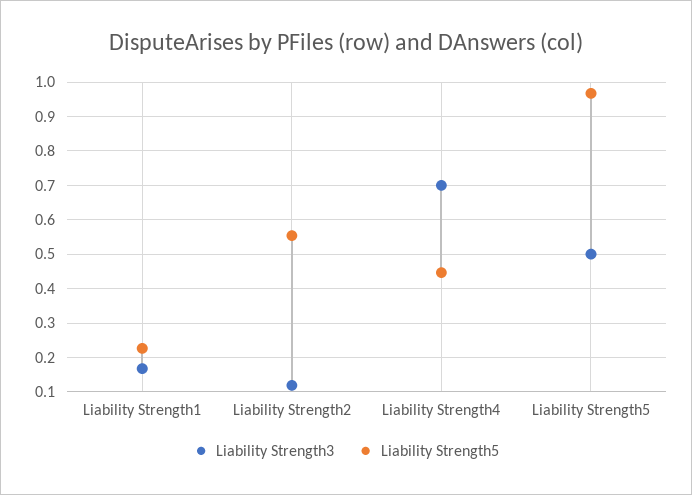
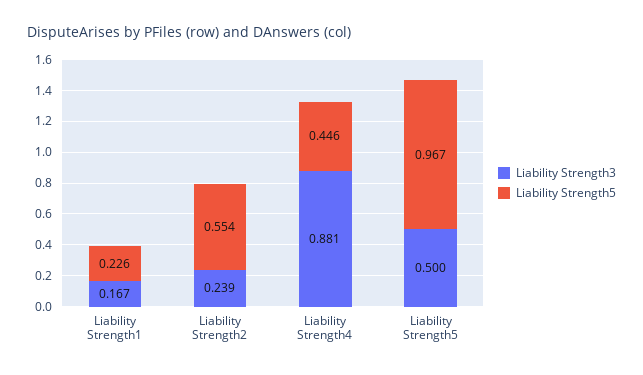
Liability Strength3, Liability Strength2: 0.12 -> 0.239
Liability Strength3, Liability Strength4: 0.7 -> 0.881

